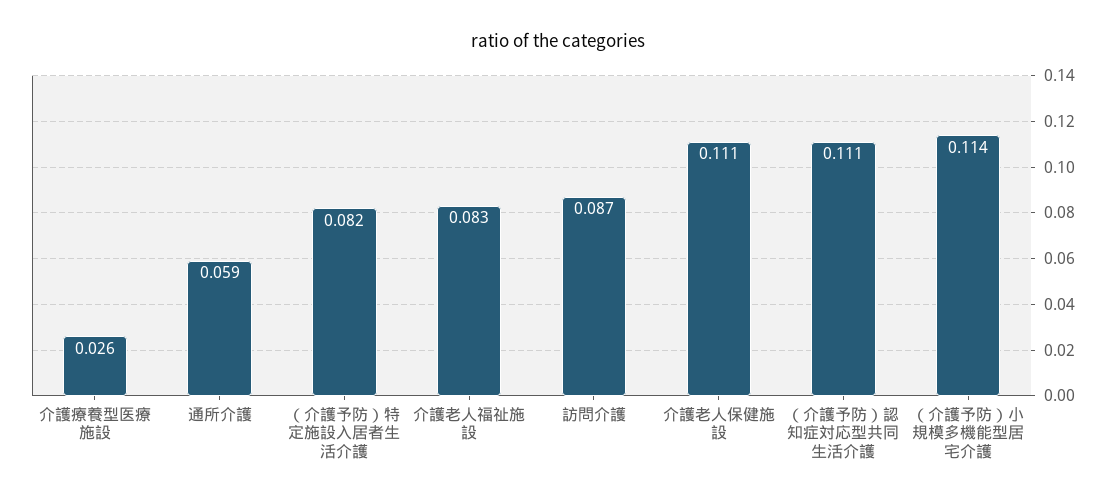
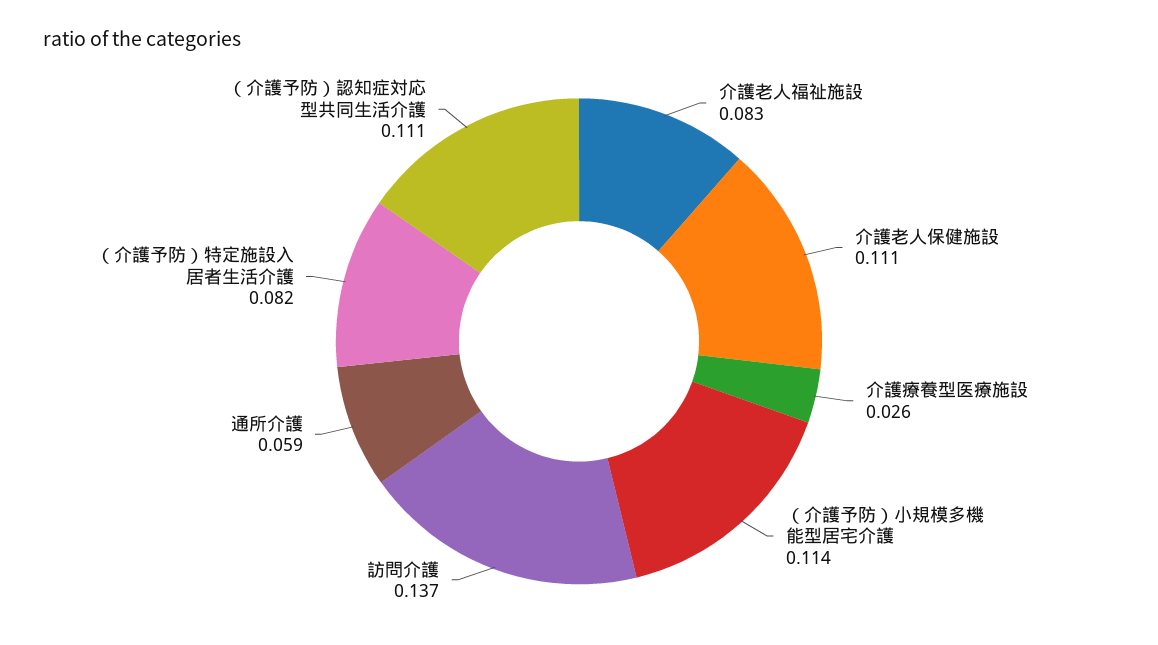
訪問介護: 0.087 -> 0.137

